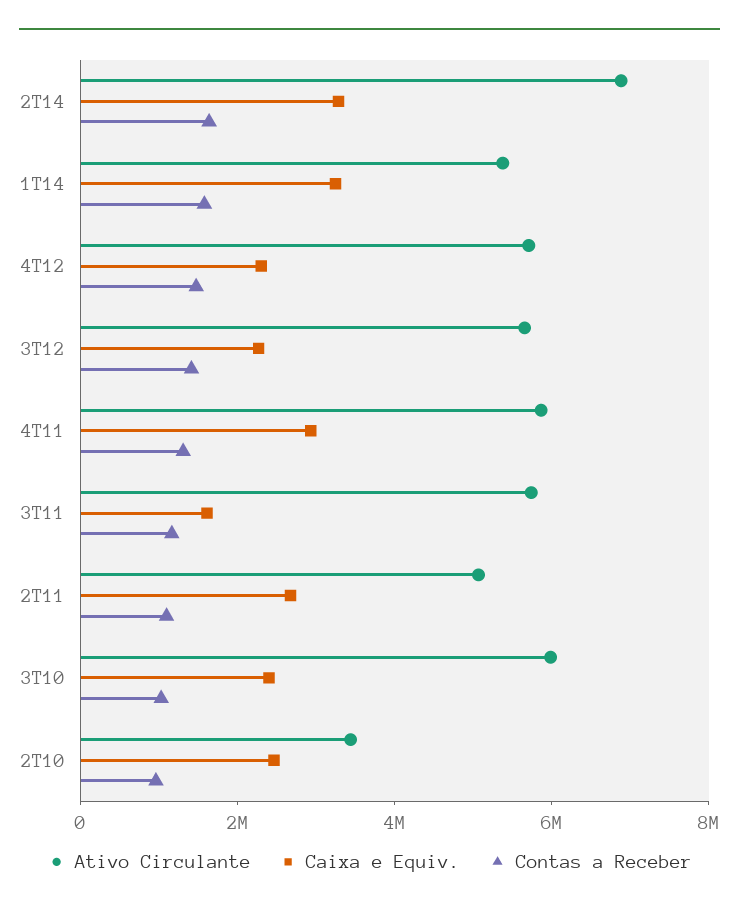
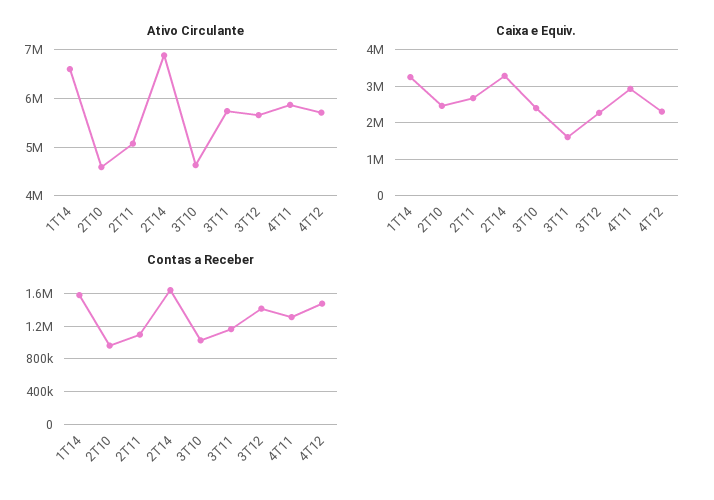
Ativo Circulante, 1T14: 5500000 -> 6600000
Ativo Circulante, 3T10: 6000000 -> 4600000
Ativo Circulante, 2T10: 3500000 -> 4600000

